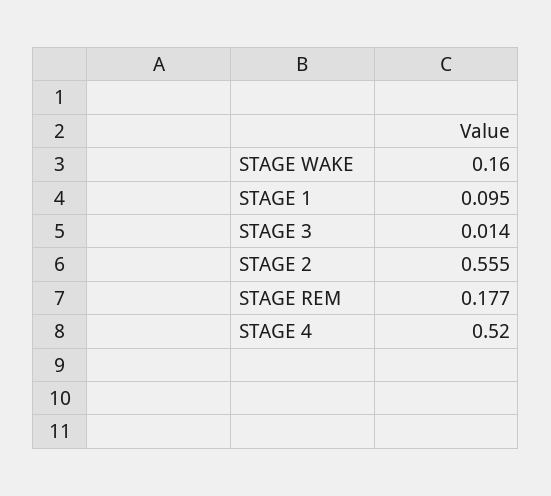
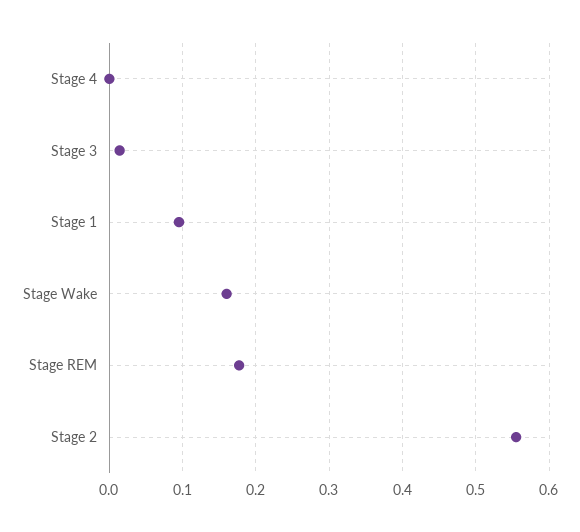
STAGE 4: 0.52 -> 0

